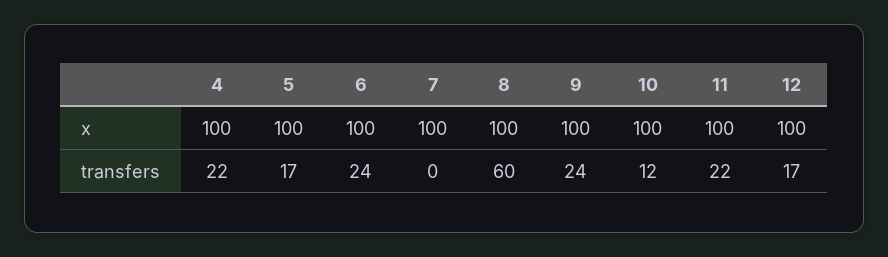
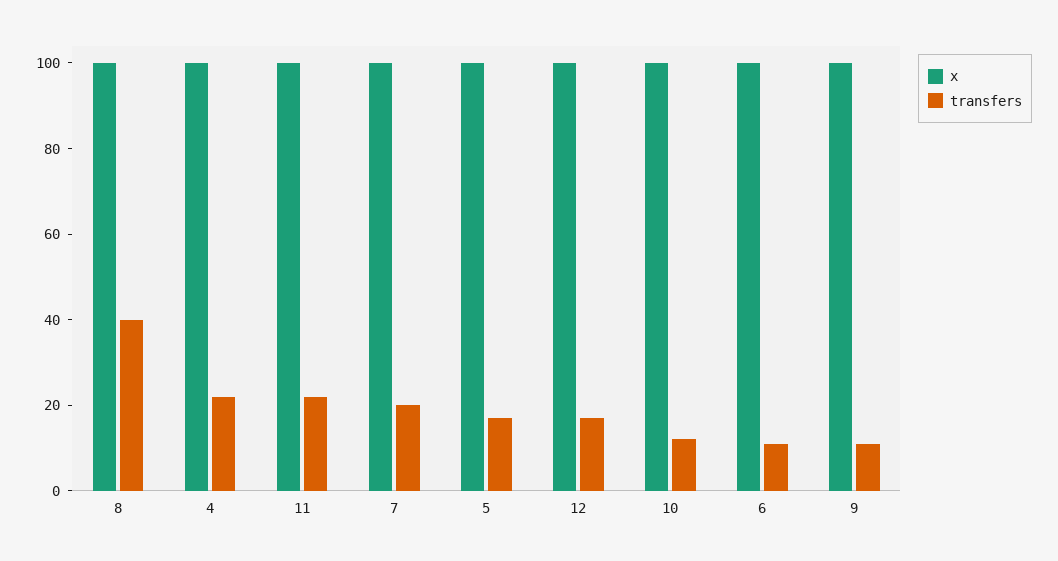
transfers, 6: 24 -> 10
transfers, 7: 0 -> 20
transfers, 8: 60 -> 40
transfers, 9: 24 -> 10

